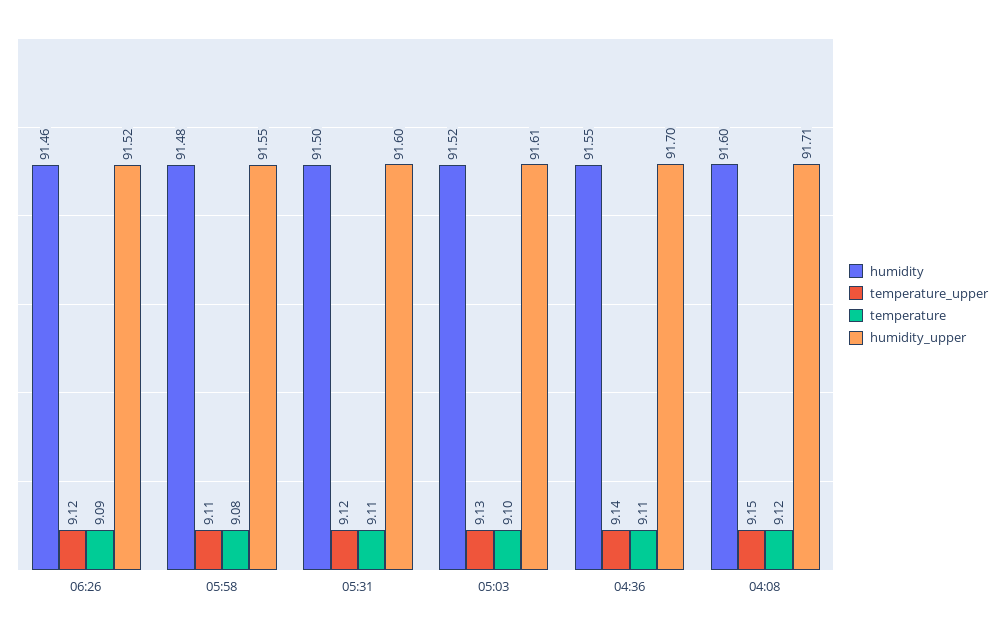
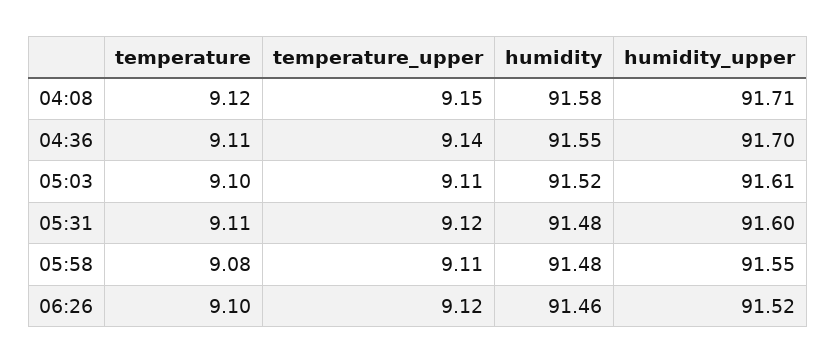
temperature, 06:26: 9.09 -> 9.1
humidity, 05:31: 91.5 -> 91.48
temperature_upper, 05:03: 9.13 -> 9.11
humidity, 04:08: 91.6 -> 91.58

